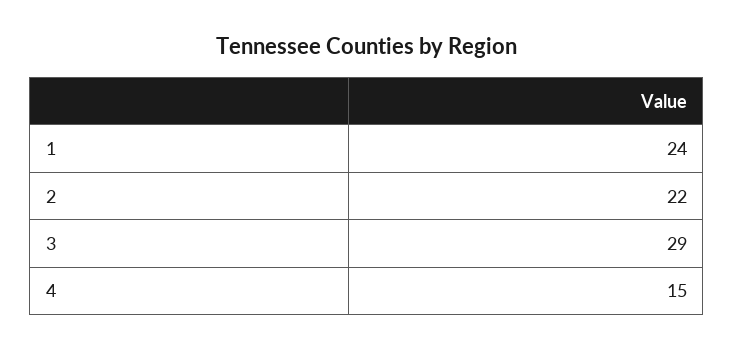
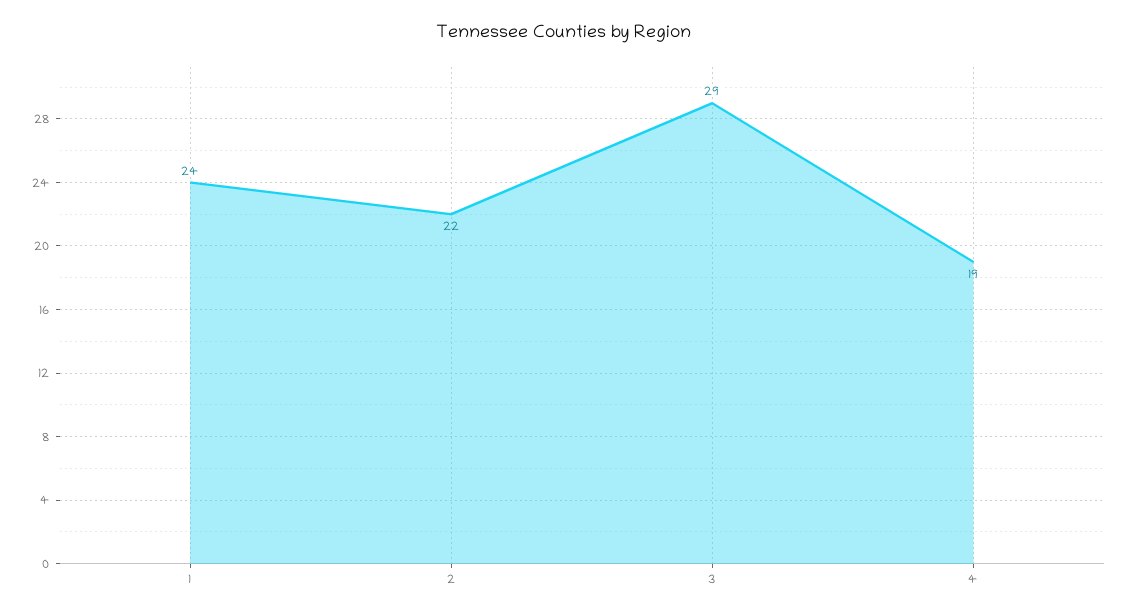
4: 15 -> 19

